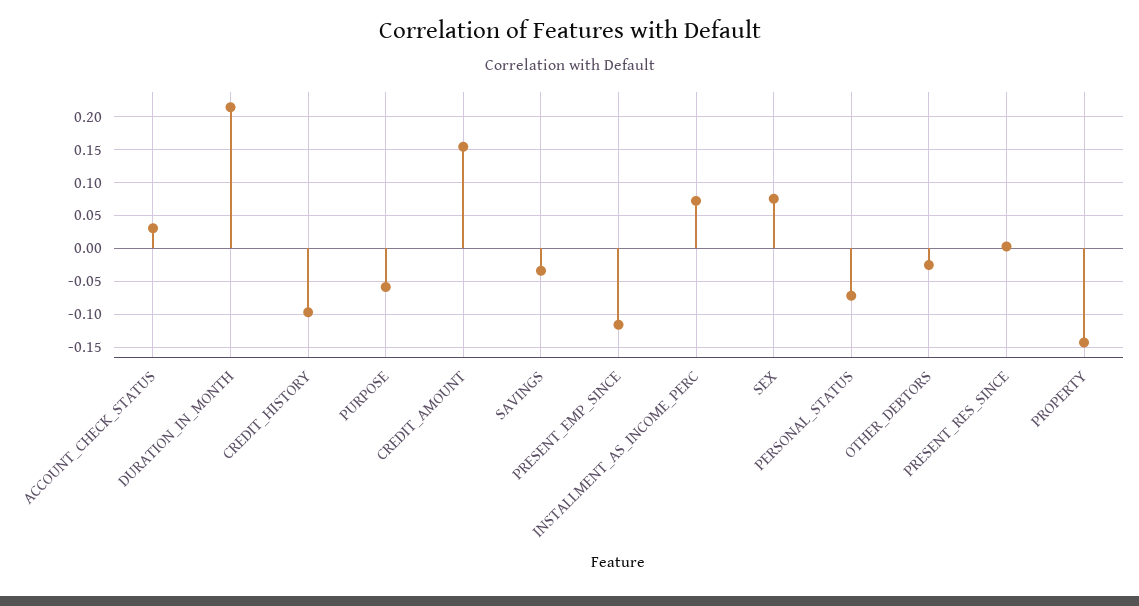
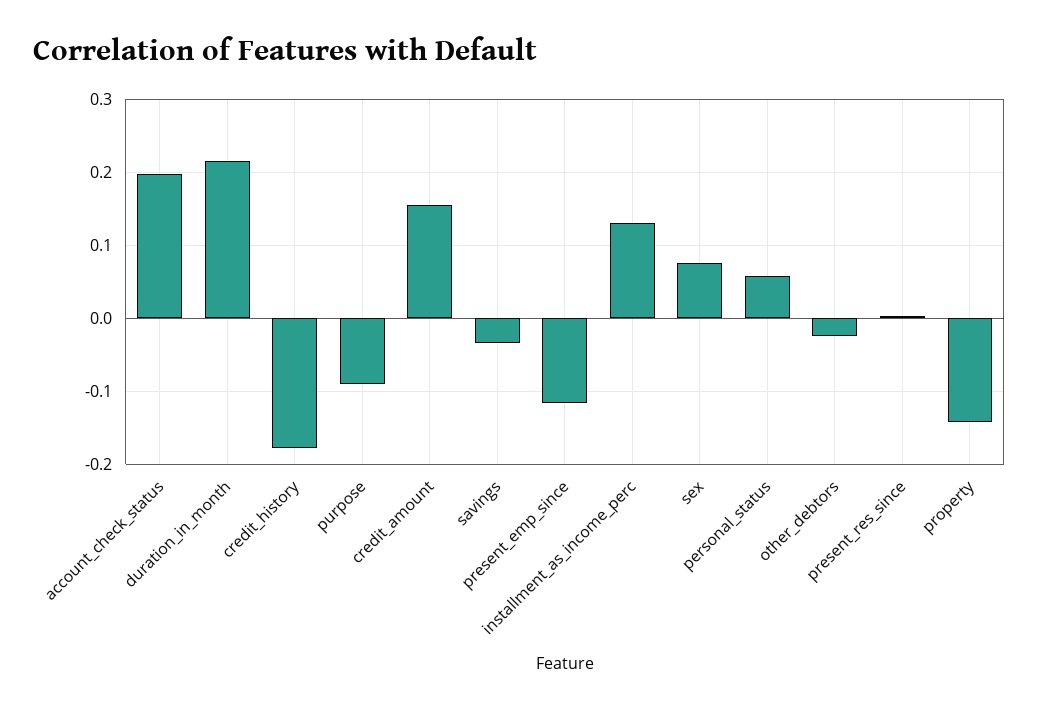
ACCOUNT_CHECK_STATUS: 0.03 -> 0.2
CREDIT_HISTORY: -0.1 -> -0.18
PURPOSE: -0.06 -> -0.09
INSTALLMENT_AS_INCOME_PERC: 0.07 -> 0.13
PERSONAL_STATUS: -0.07 -> 0.06

